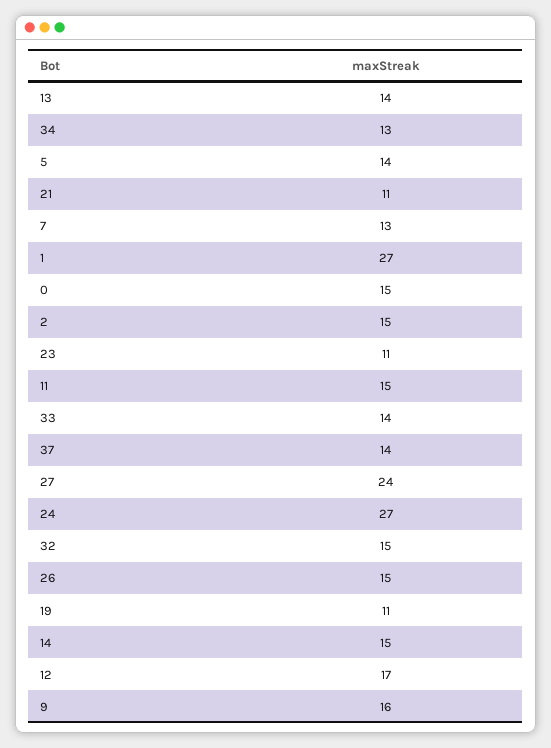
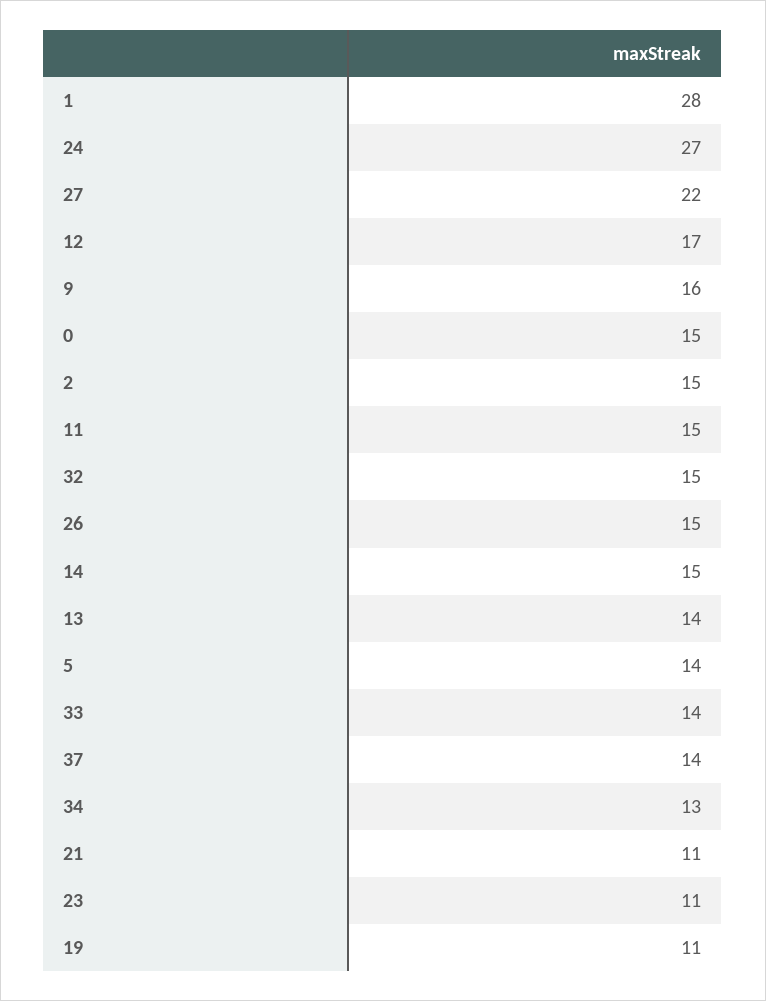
7: 13 -> none
1: 27 -> 28
27: 24 -> 22

